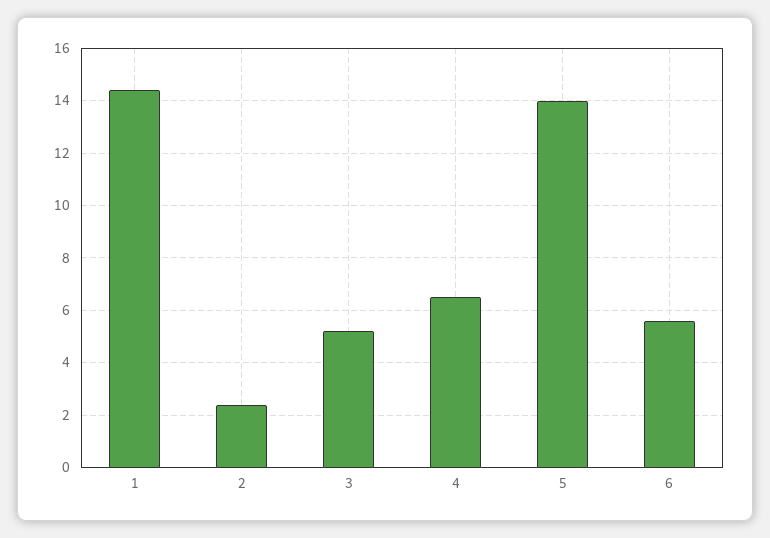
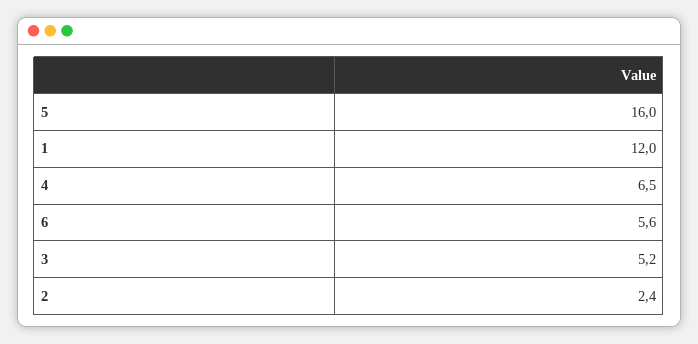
1: 14.5 -> 12
5: 14 -> 16

